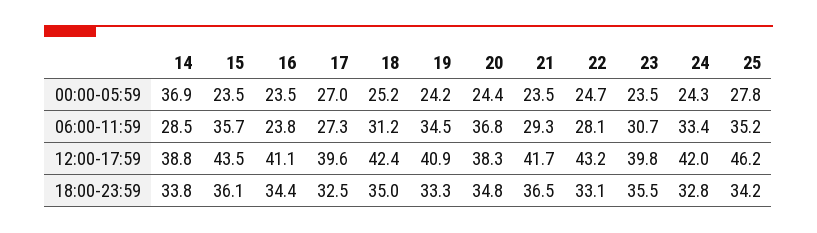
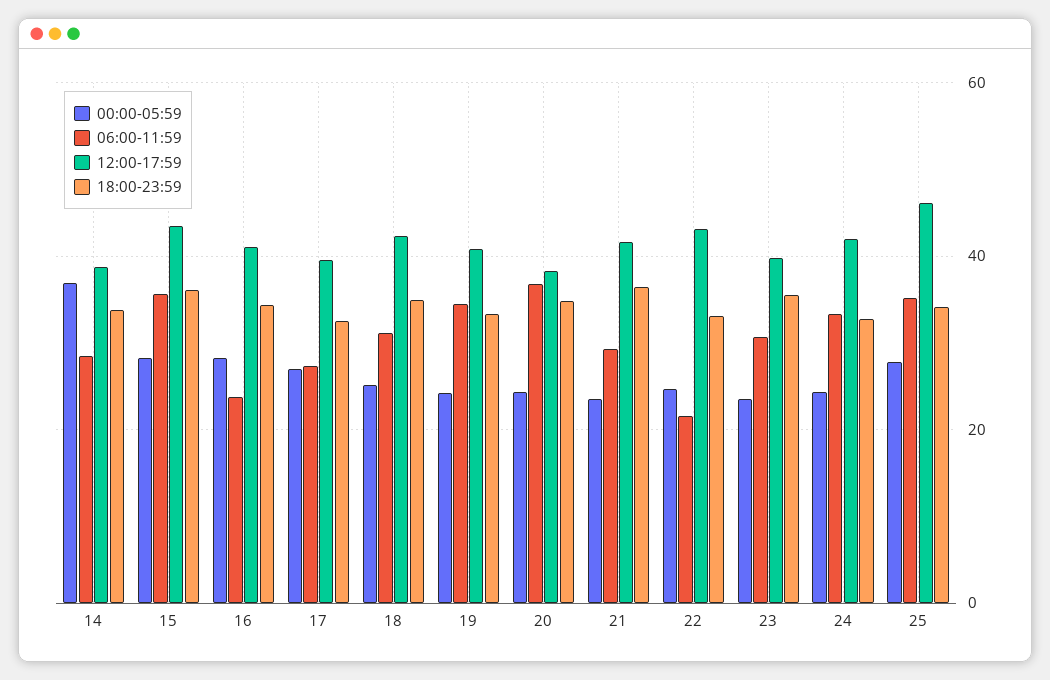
00:00-05:59, 15: 23.5 -> 28
00:00-05:59, 16: 23.5 -> 28
06:00-11:59, 22: 28.1 -> 22

